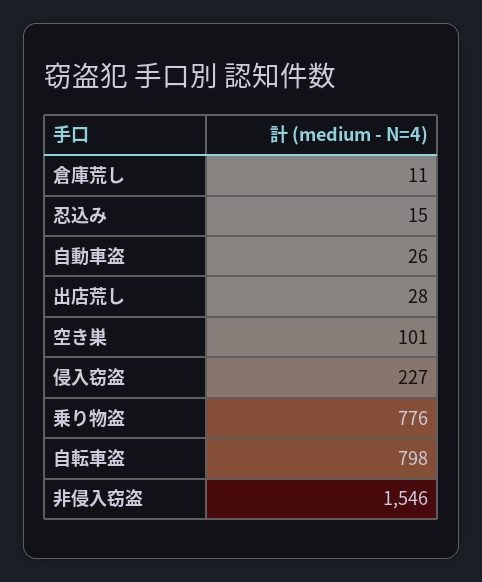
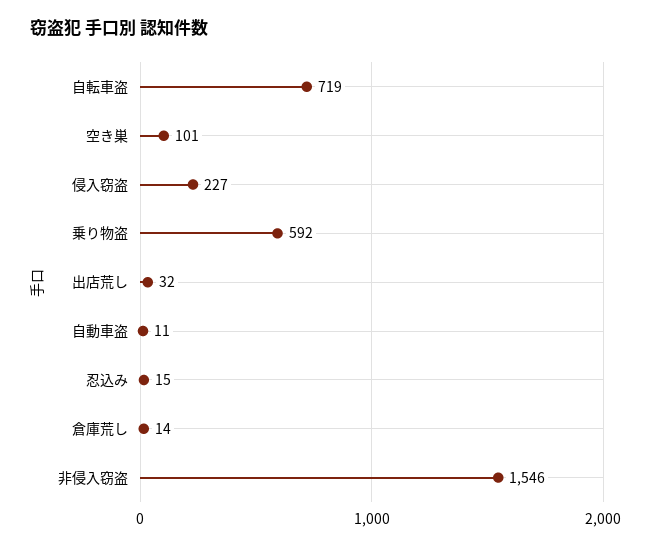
倉庫荒し: 11 -> 14
自動車盗: 26 -> 11
出店荒し: 28 -> 32
乗り物盗: 776 -> 592
自転車盗: 798 -> 719

